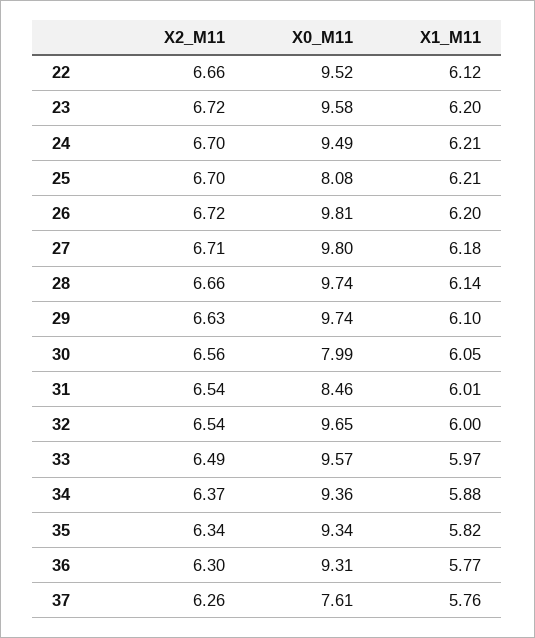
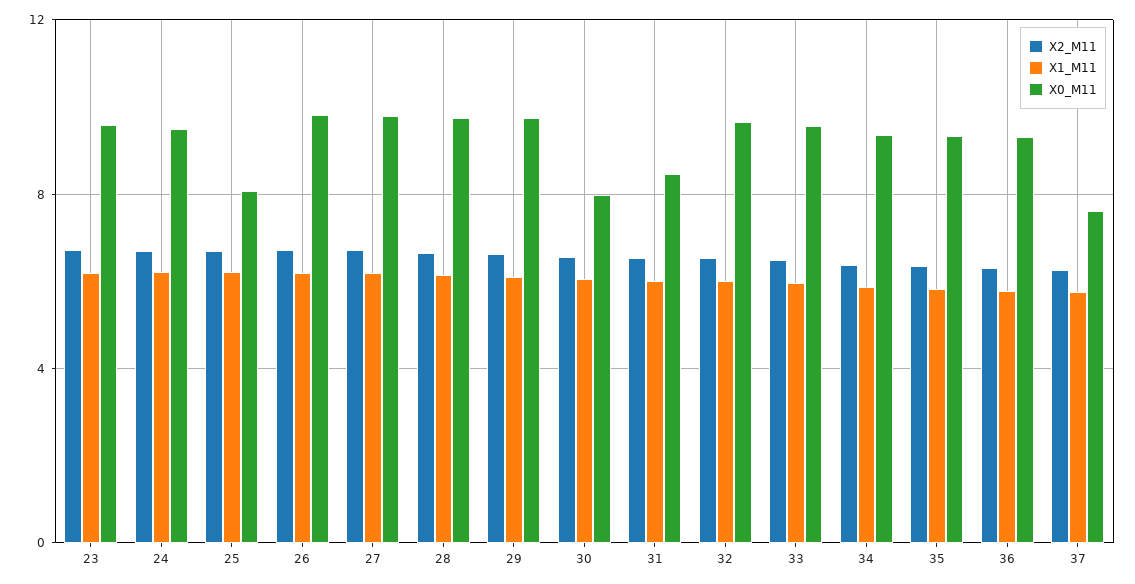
X2_M11, 22: 6.66 -> none
X0_M11, 22: 9.52 -> none
X1_M11, 22: 6.12 -> none

